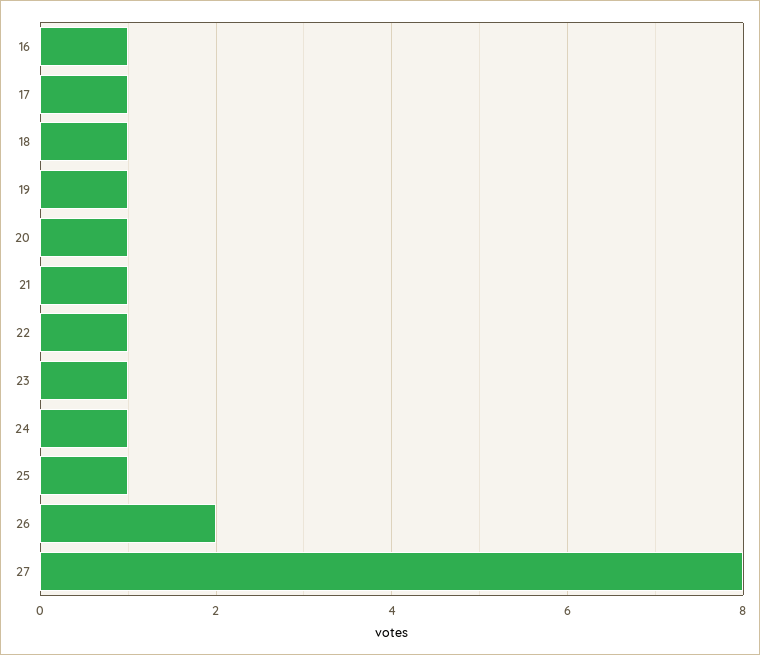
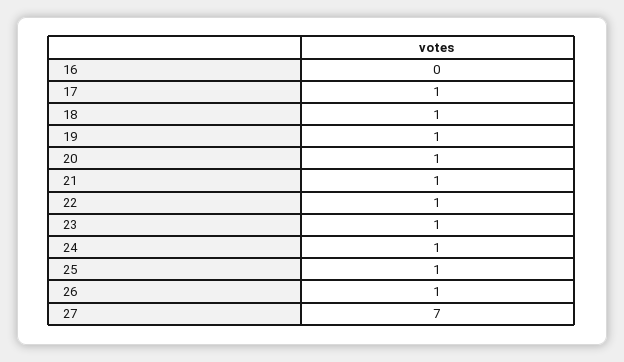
16: 1 -> 0
26: 2 -> 1
27: 8 -> 7

